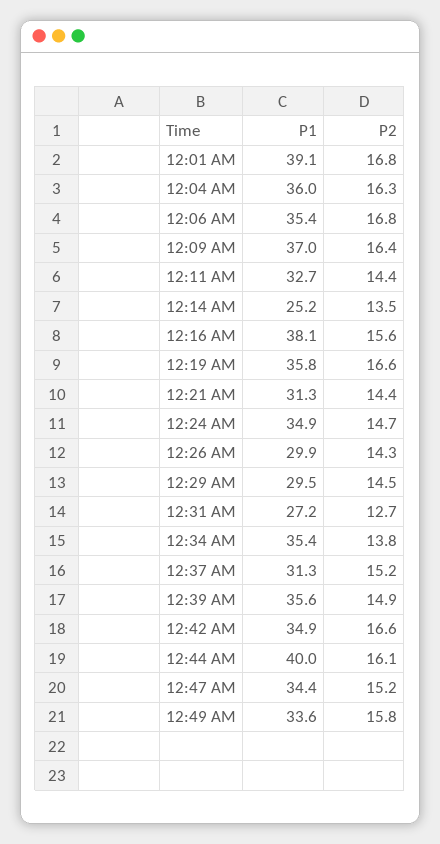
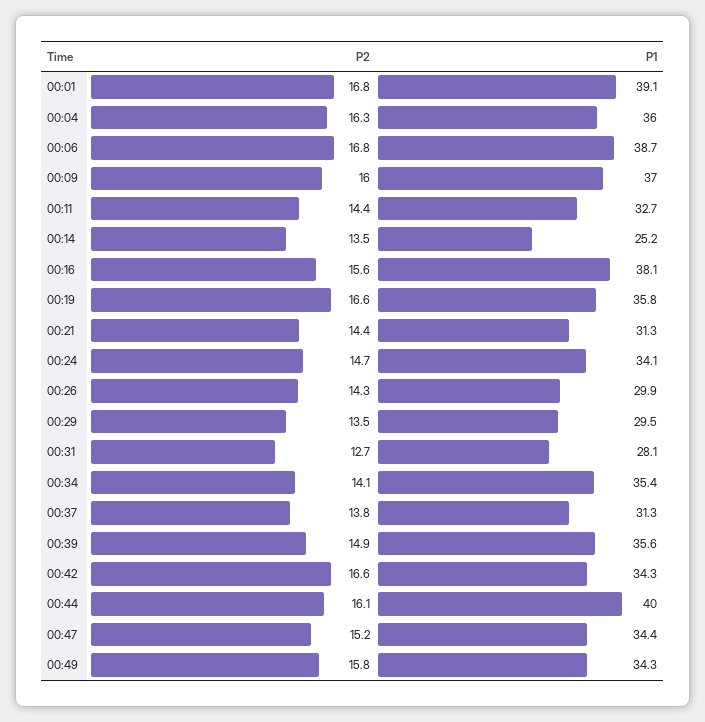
P1, 12:06 AM: 35.4 -> 38.7
P2, 12:09 AM: 16.4 -> 16
P1, 12:24 AM: 34.9 -> 34.1
P2, 12:29 AM: 14.5 -> 13.5
P1, 12:31 AM: 27.2 -> 28.1
P2, 12:34 AM: 13.8 -> 14.1
P2, 12:37 AM: 15.2 -> 13.8
P1, 12:42 AM: 34.9 -> 34.3
P1, 12:49 AM: 33.6 -> 34.3

